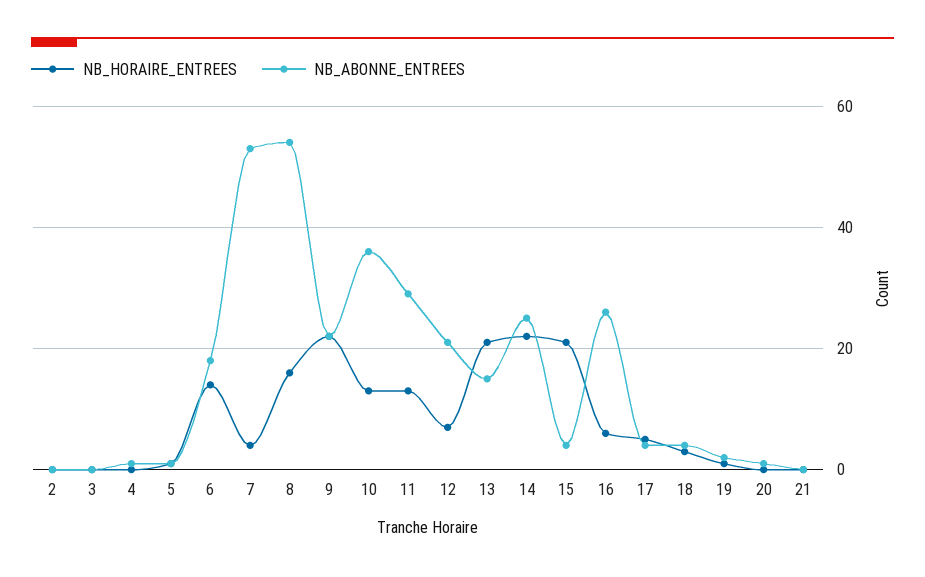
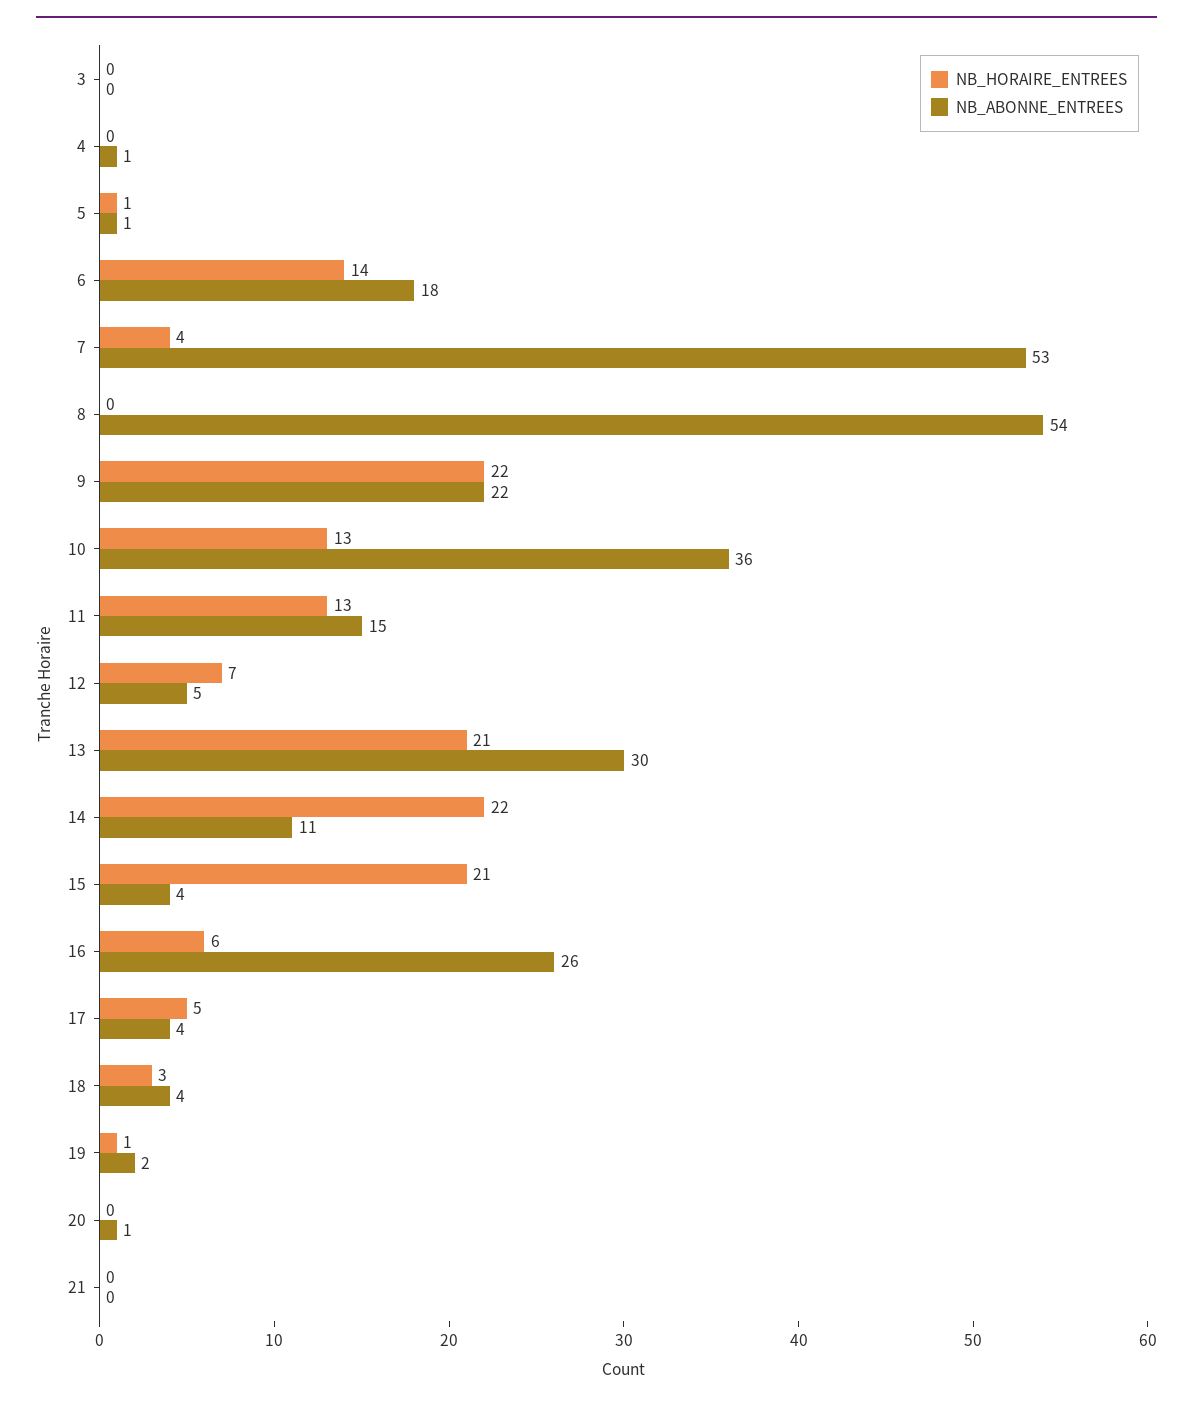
NB_HORAIRE_ENTREES, 2: 0 -> none
NB_ABONNE_ENTREES, 2: 0 -> none
NB_HORAIRE_ENTREES, 8: 15 -> 0
NB_ABONNE_ENTREES, 11: 30 -> 15
NB_ABONNE_ENTREES, 12: 20 -> 5
NB_ABONNE_ENTREES, 13: 15 -> 30
NB_ABONNE_ENTREES, 14: 25 -> 11

